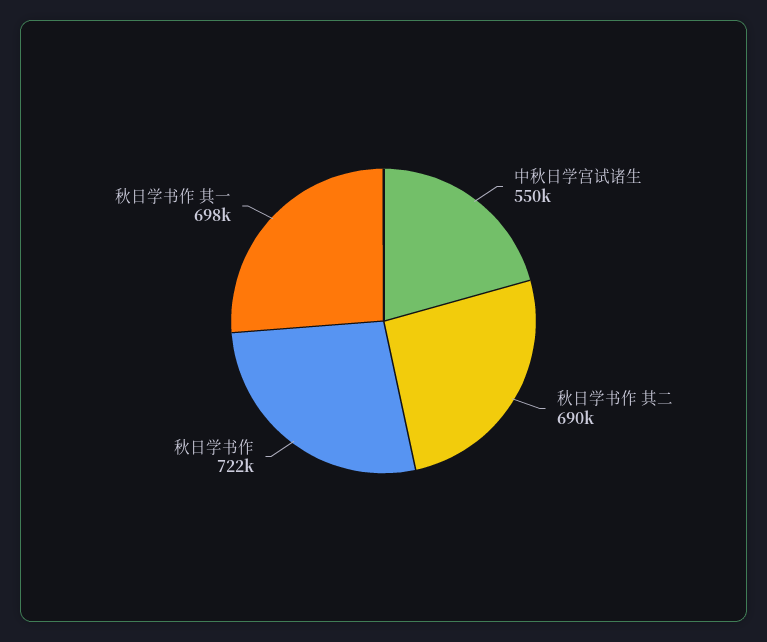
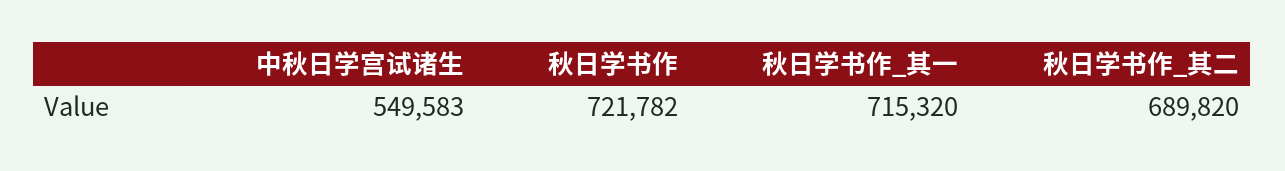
秋日学书作 其一: 698000 -> 715320

